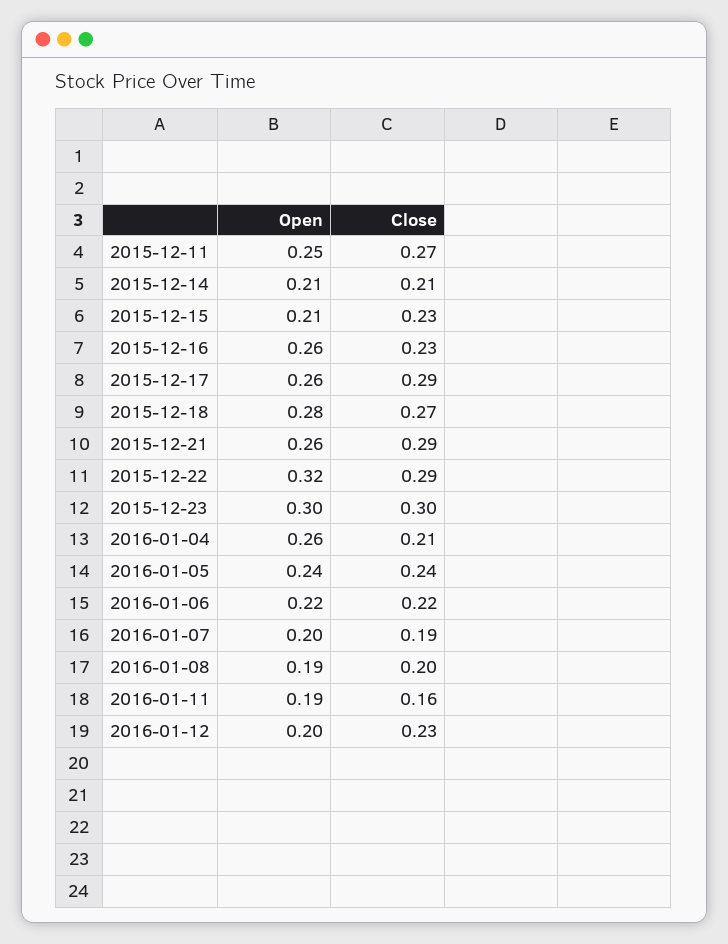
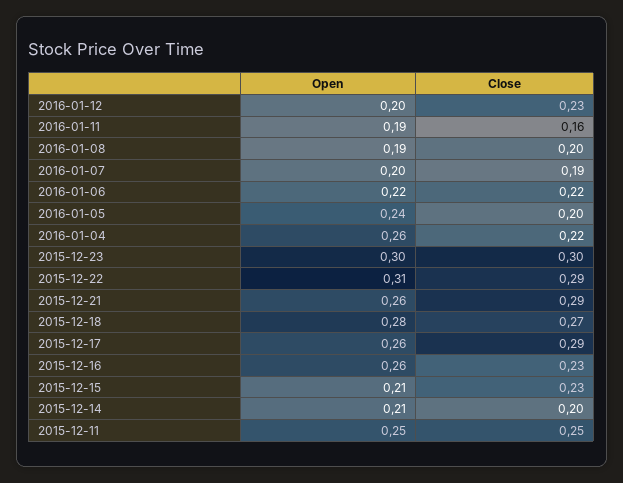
Close, 2015-12-11: 0.27 -> 0.25
Close, 2015-12-14: 0.21 -> 0.2
Open, 2015-12-22: 0.32 -> 0.31
Close, 2016-01-04: 0.21 -> 0.22
Close, 2016-01-05: 0.24 -> 0.2

